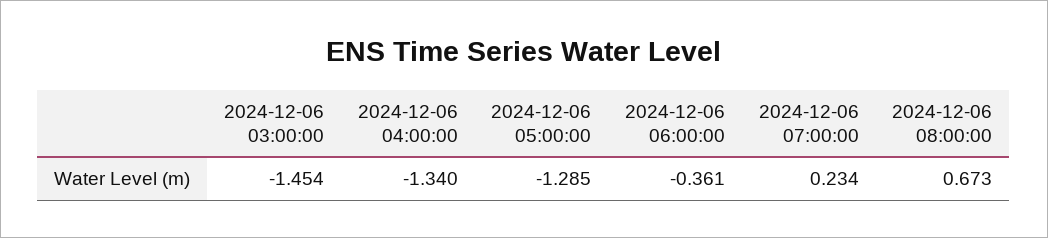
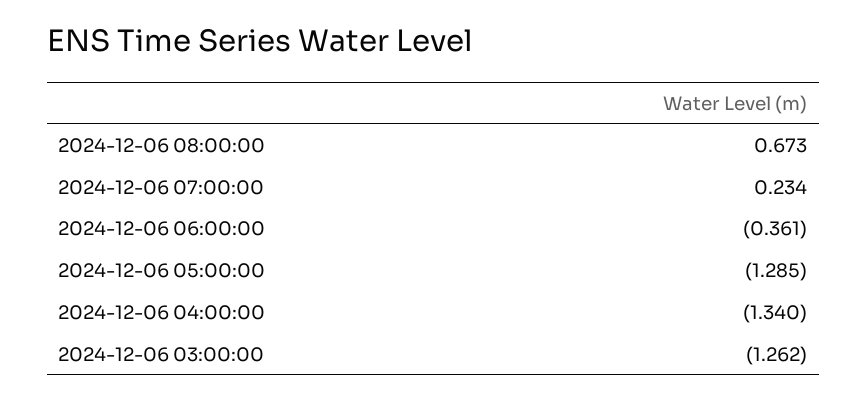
2024-12-06 03:00:00: -1.454 -> -1.262

